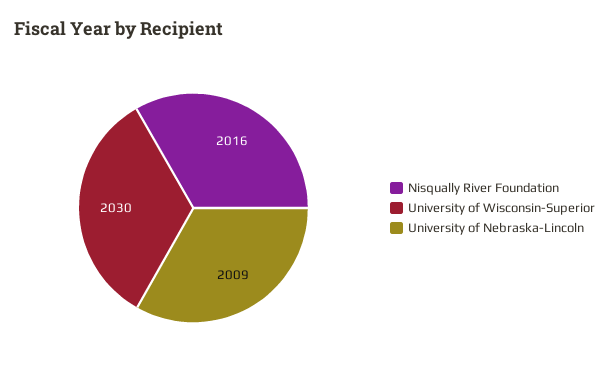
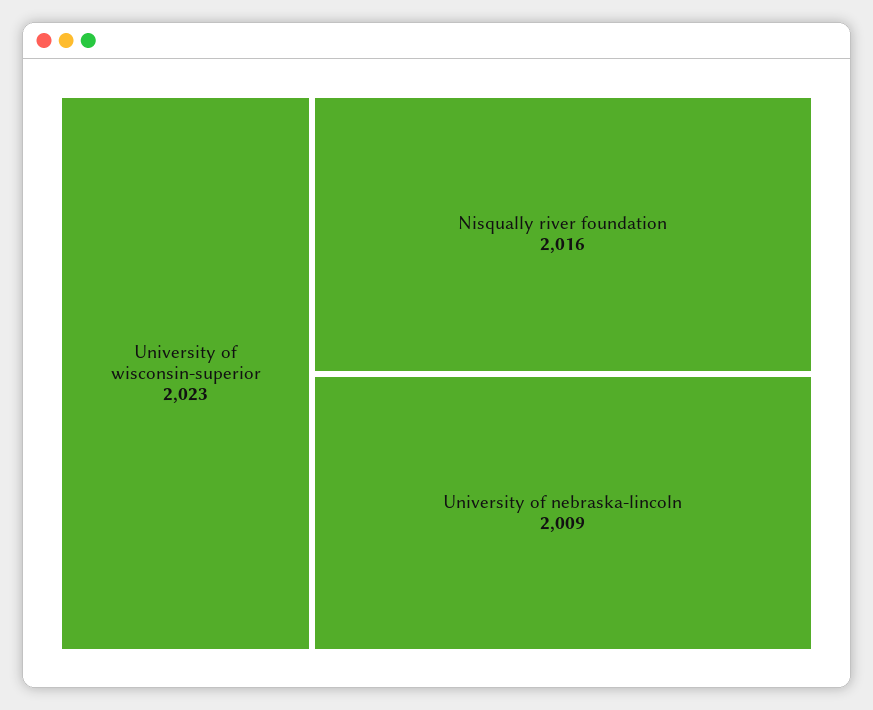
University of Wisconsin-Superior: 2030 -> 2023

